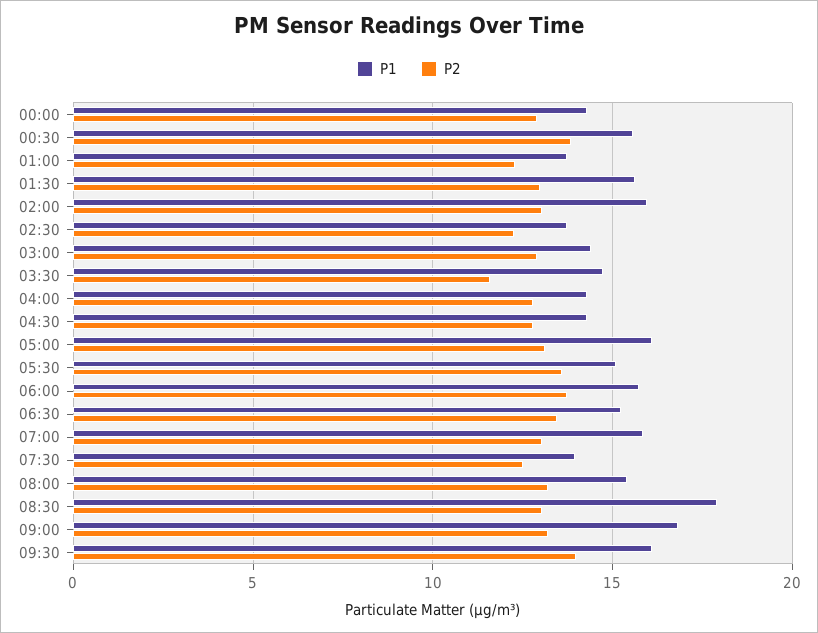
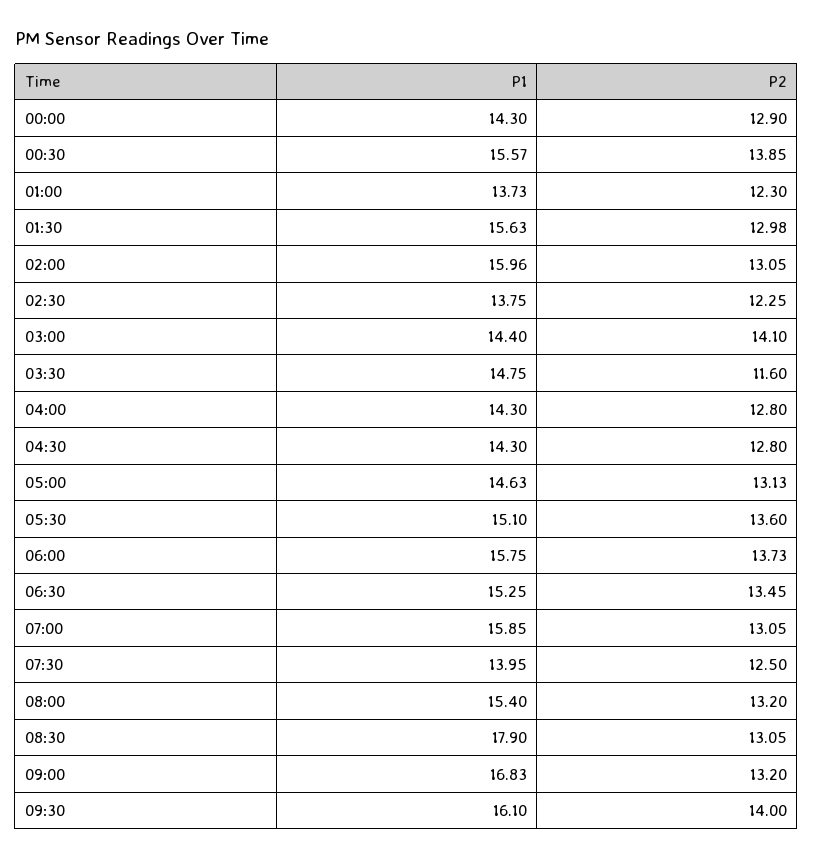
P2, 03:00: 13 -> 14.1
P1, 05:00: 16 -> 14.63

